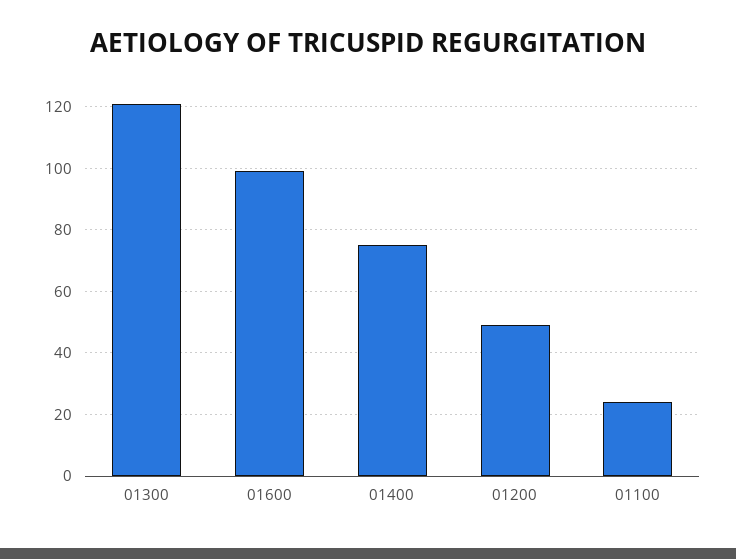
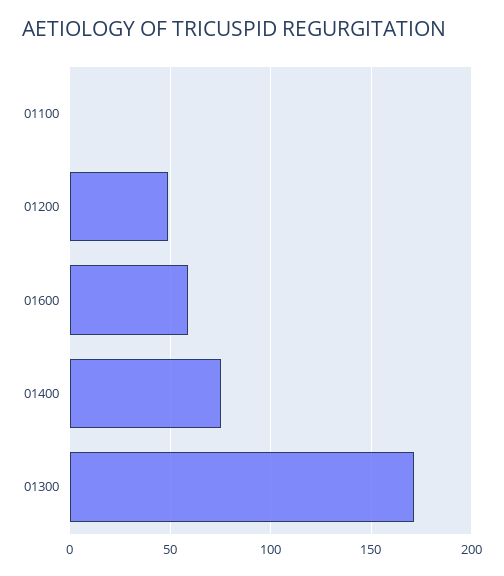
01300: 120 -> 170
01600: 100 -> 60
01100: 25 -> 0

